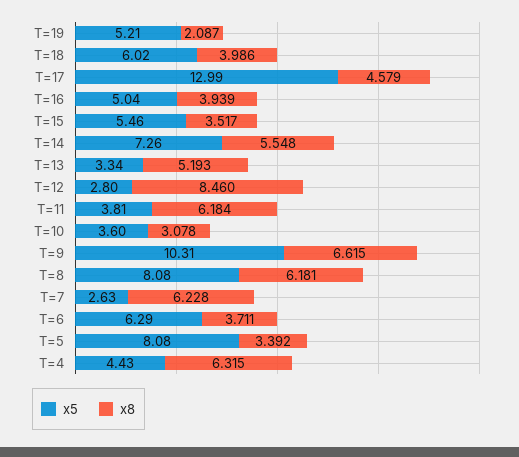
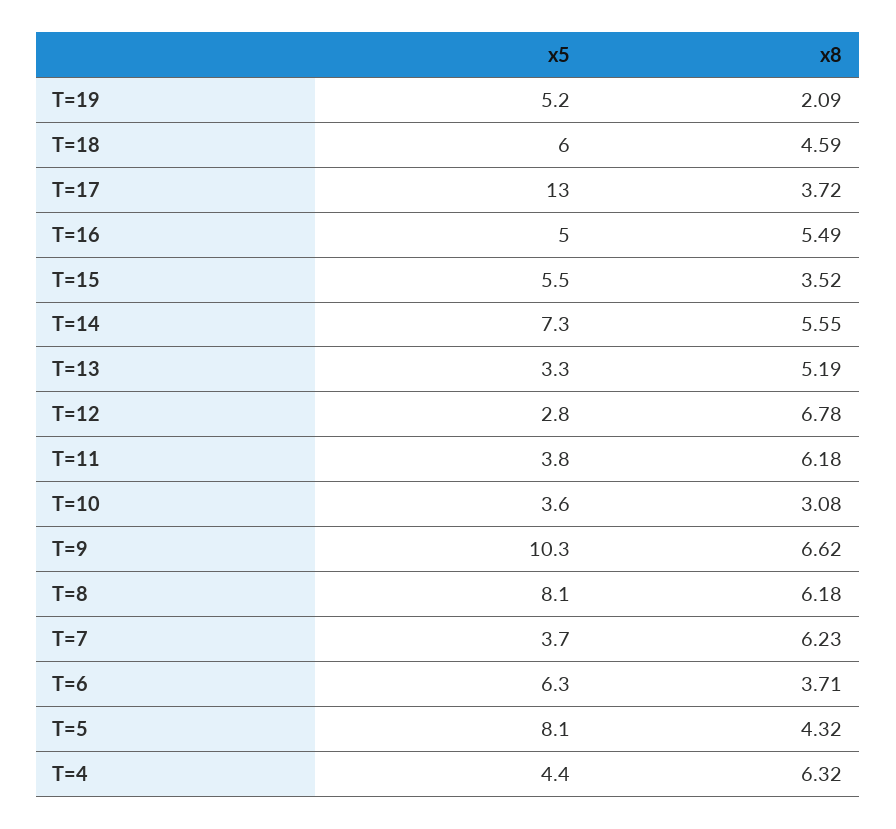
x8, T=18: 3.986 -> 4.59
x8, T=17: 4.579 -> 3.72
x8, T=16: 3.939 -> 5.49
x8, T=12: 8.46 -> 6.78
x5, T=7: 2.63 -> 3.7
x8, T=5: 3.392 -> 4.32

